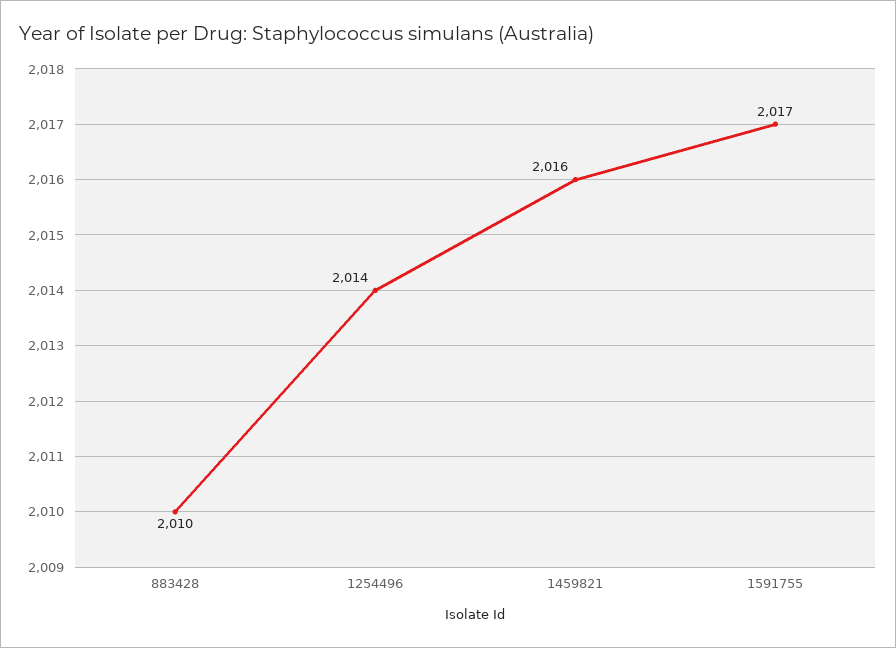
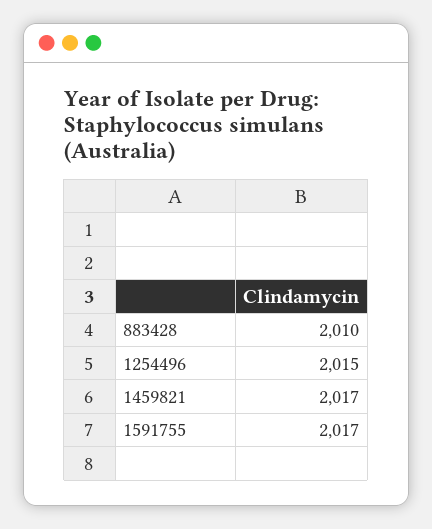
1254496: 2014 -> 2015
1459821: 2016 -> 2017

